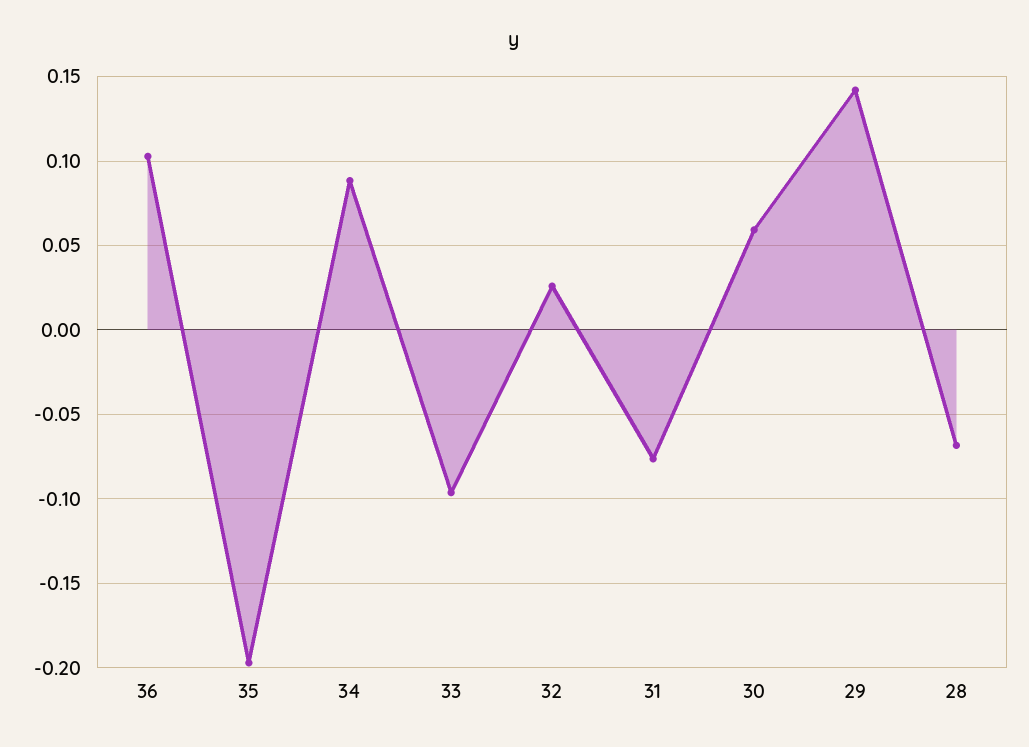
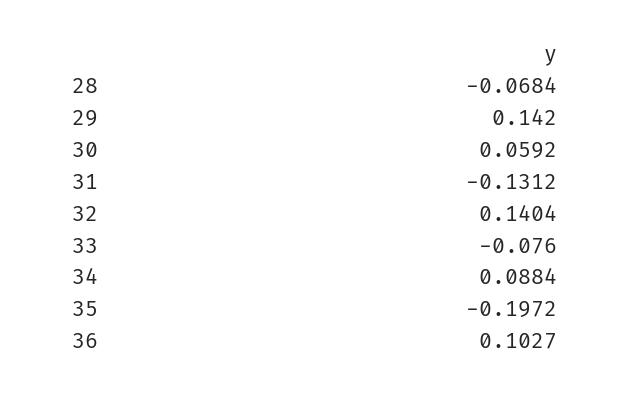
33: -0.095 -> -0.076
32: 0.025 -> 0.1404
31: -0.075 -> -0.1312

